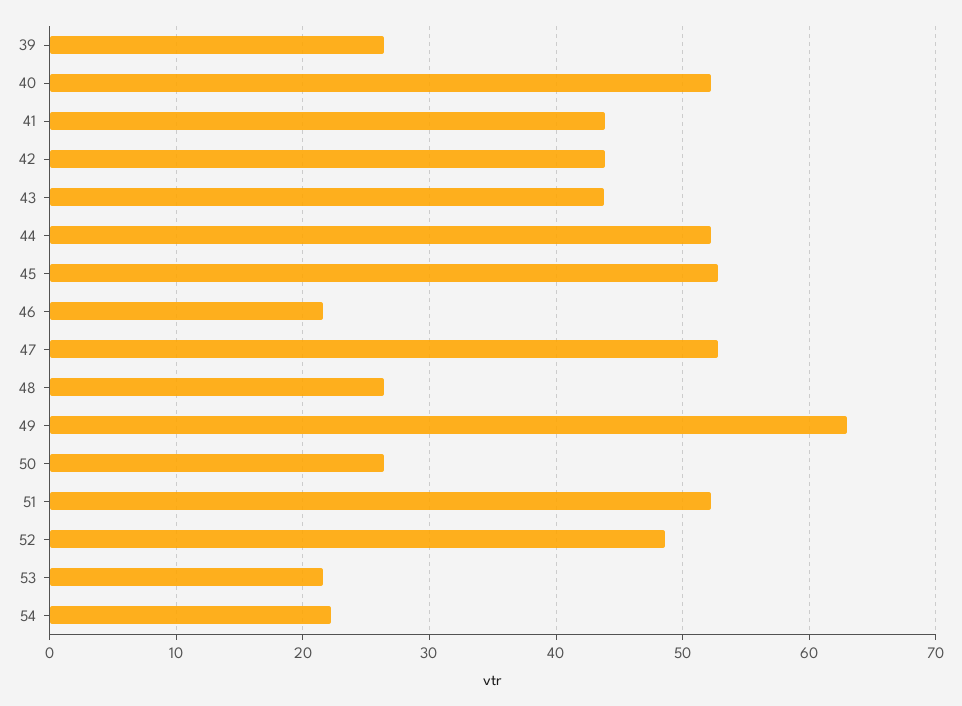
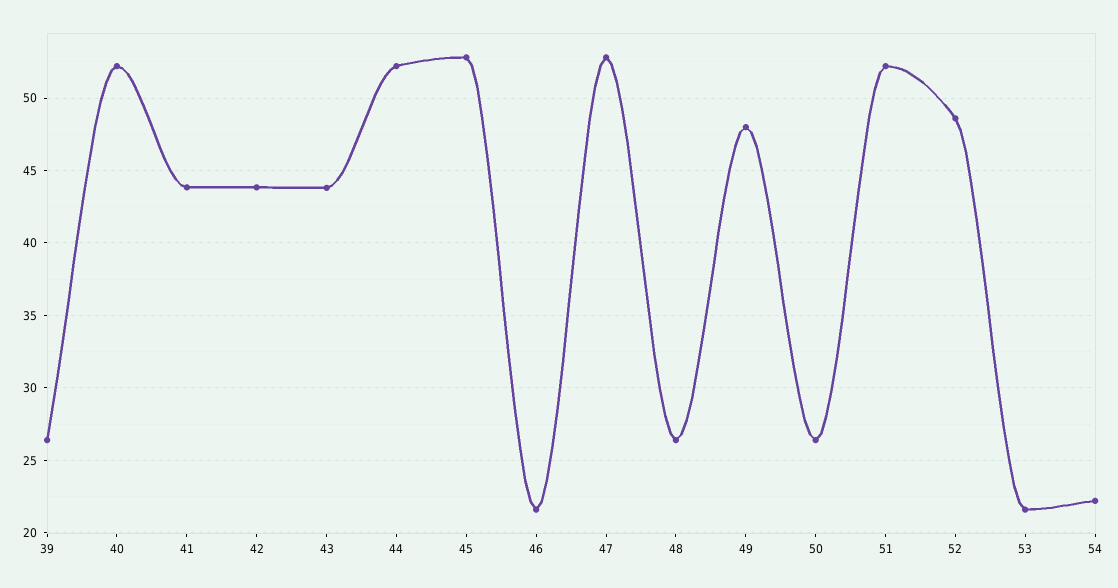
49: 63 -> 48

